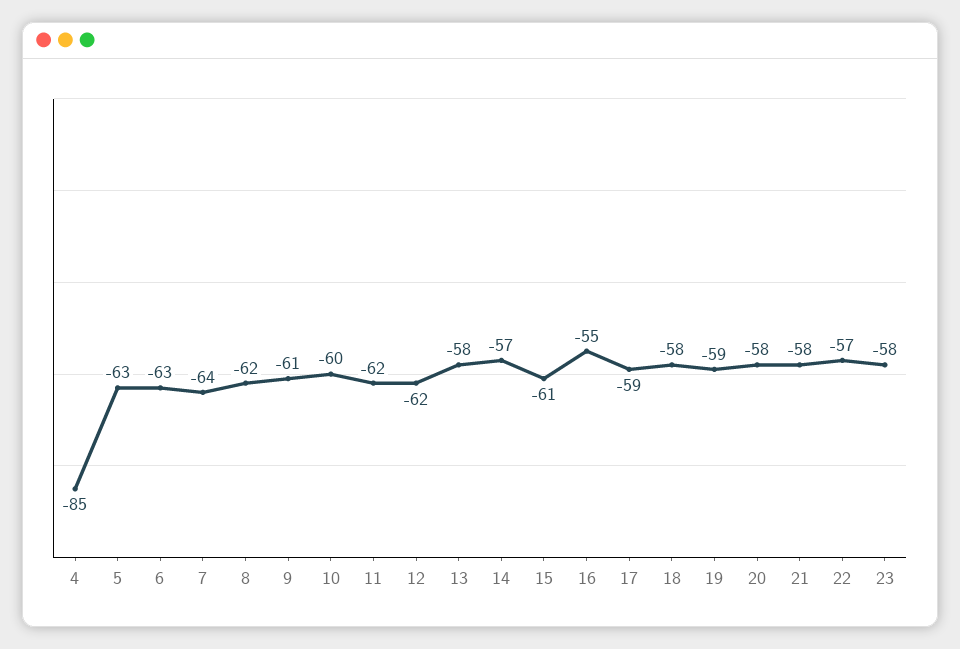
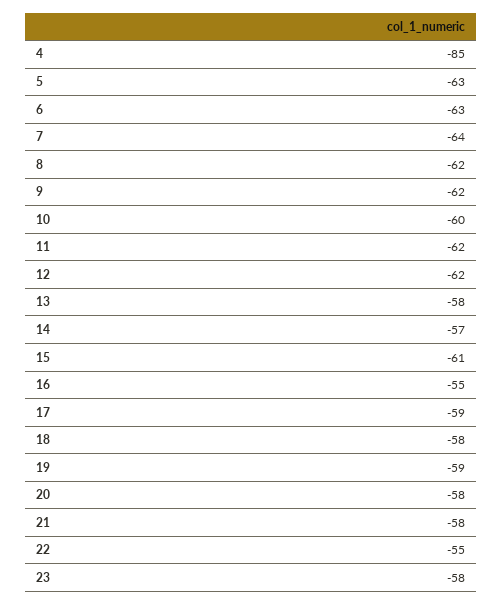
9: -61 -> -62
22: -57 -> -55

